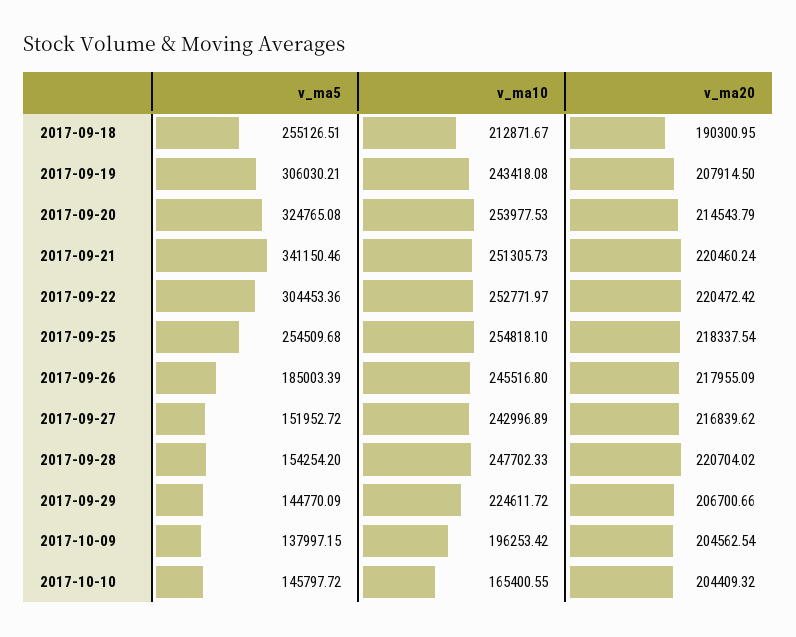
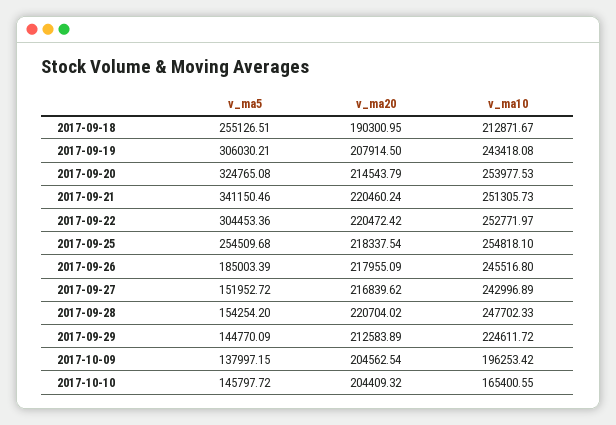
v_ma20, 2017-09-29: 206700.66 -> 212583.89

